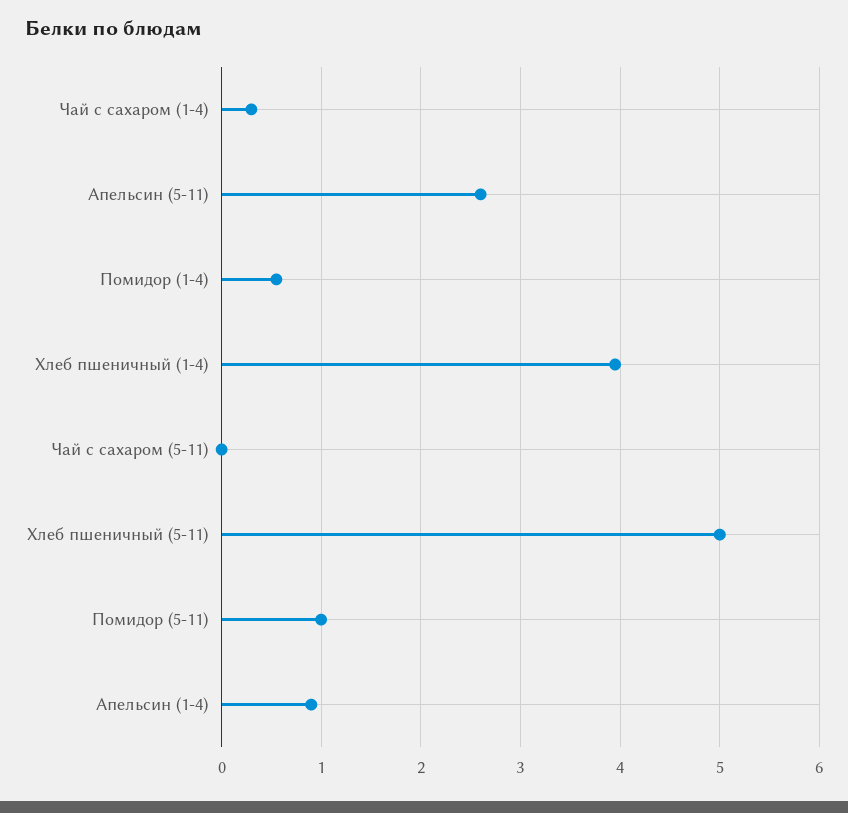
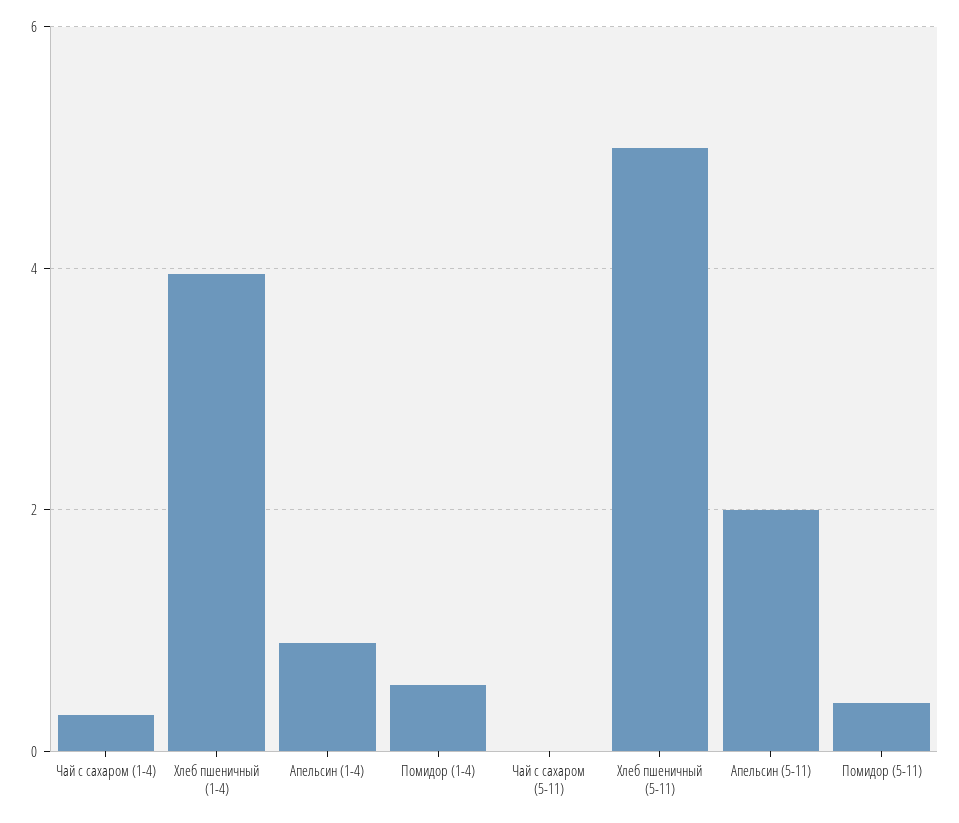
Апельсин (5-11): 2.6 -> 2
Помидор (5-11): 1 -> 0.4

